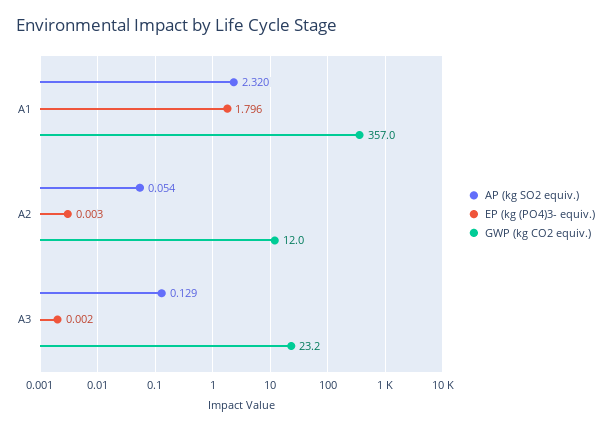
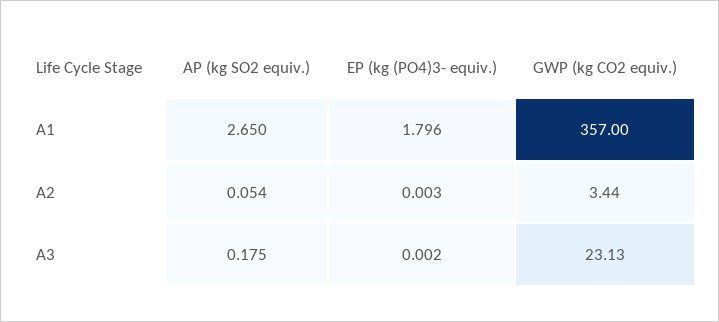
AP (kg SO2 equiv.), A1: 2.32 -> 2.65
GWP (kg CO2 equiv.), A2: 12 -> 3.44
AP (kg SO2 equiv.), A3: 0.129 -> 0.175
GWP (kg CO2 equiv.), A3: 23.2 -> 23.13

